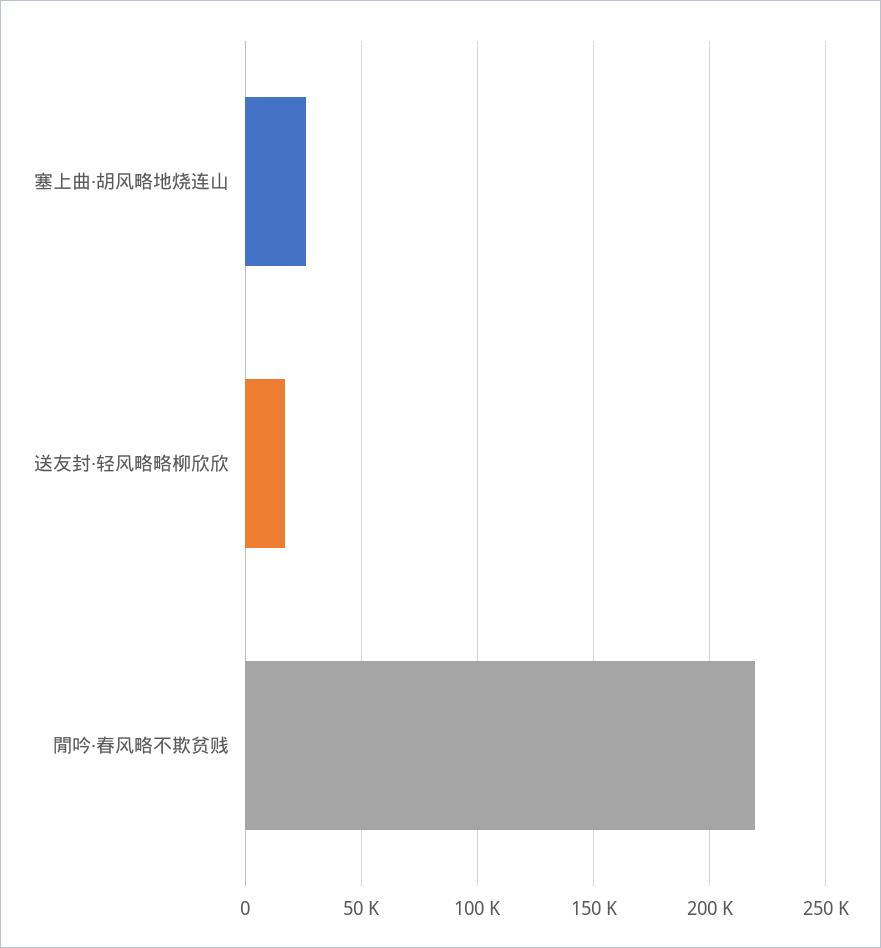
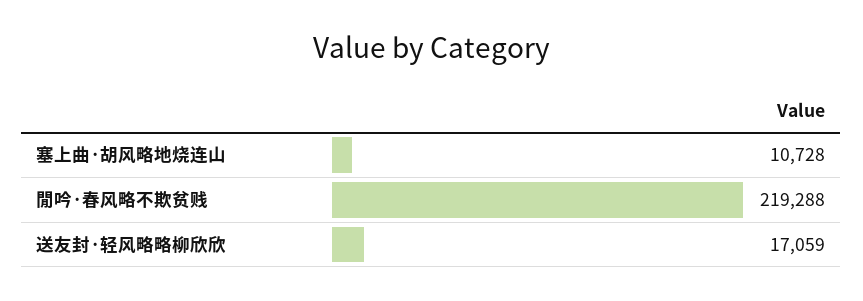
塞上曲·胡风略地烧连山: 25000 -> 10728

